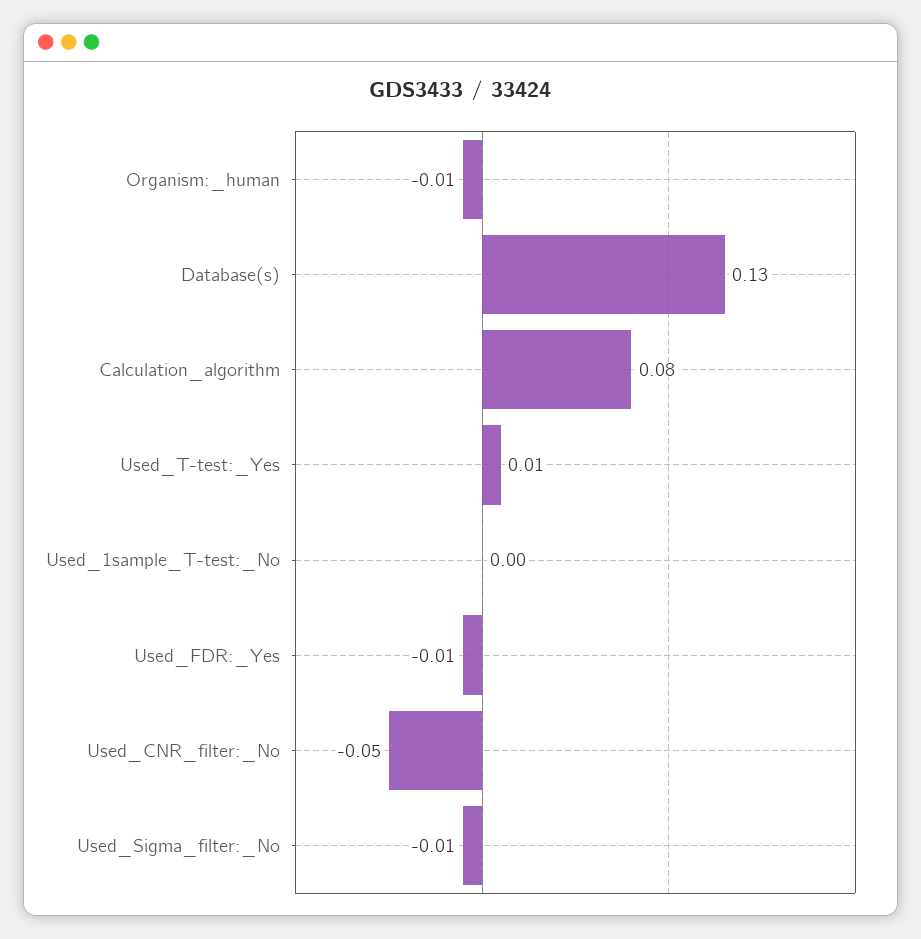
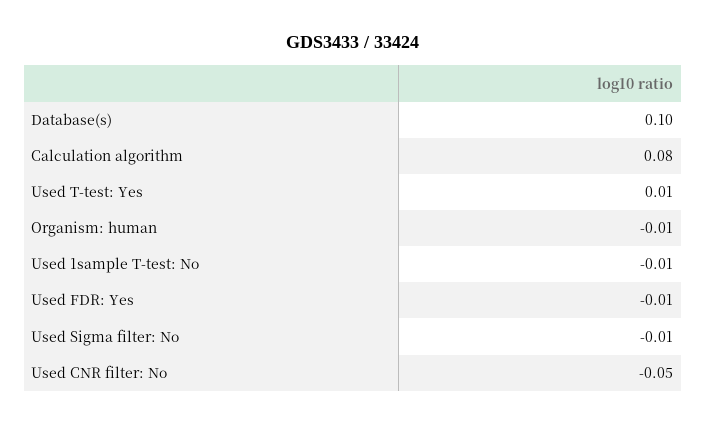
Database(s): 0.13 -> 0.1
Used_1sample_T-test:_No: 0 -> -0.01

